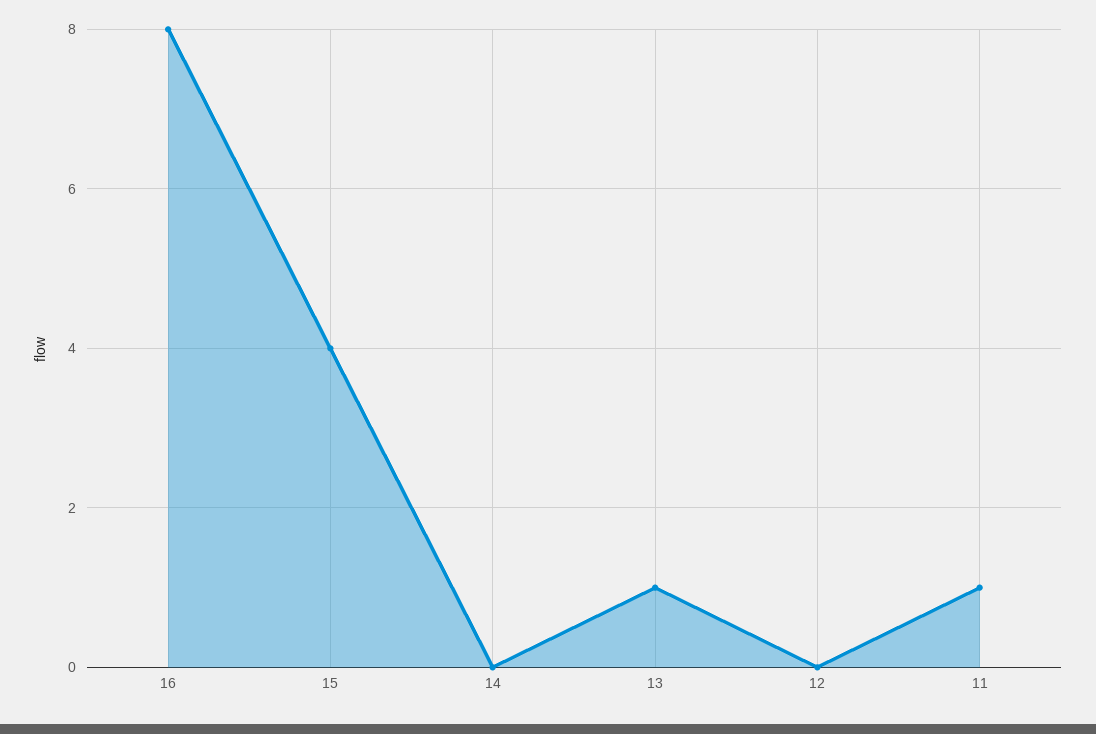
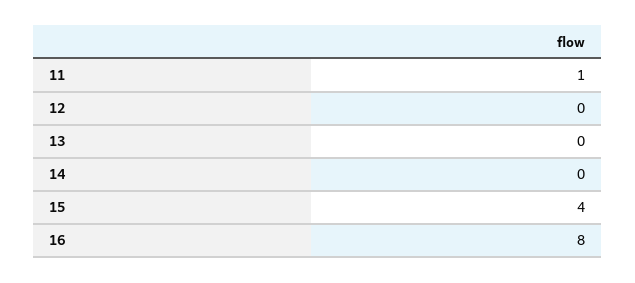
13: 1 -> 0

